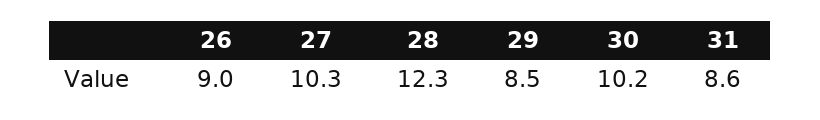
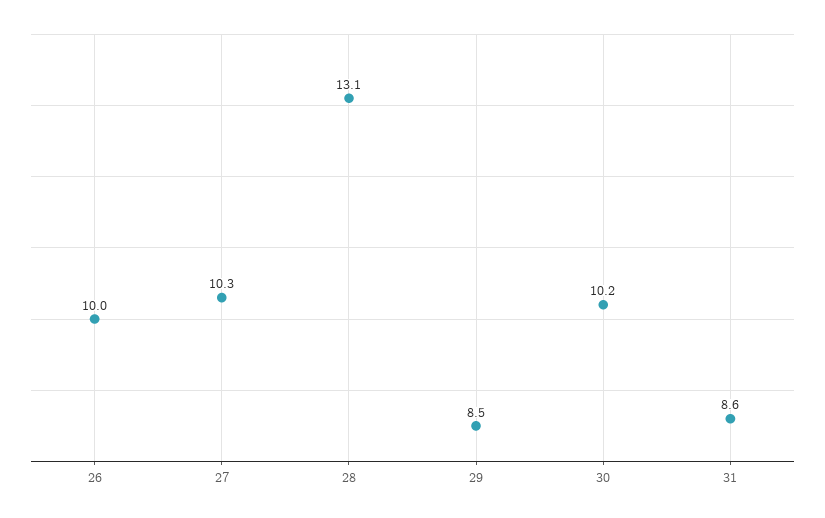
26: 9 -> 10
28: 12.3 -> 13.1

